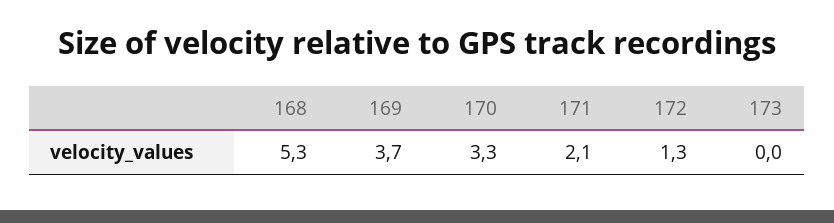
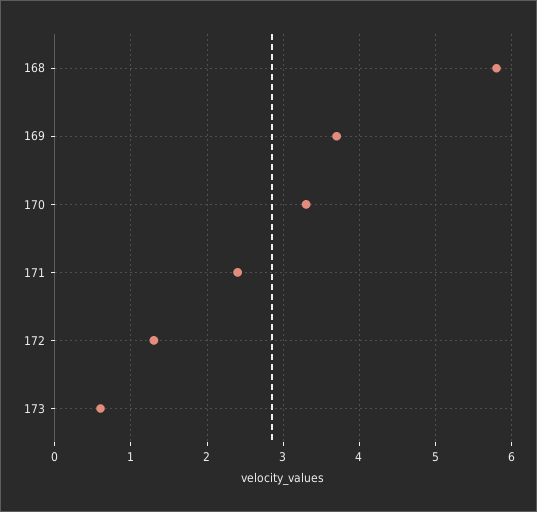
168: 5.3 -> 5.8
171: 2.1 -> 2.4
173: 0 -> 0.6

